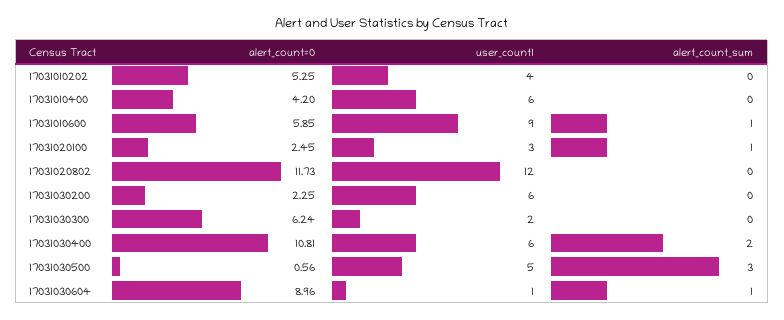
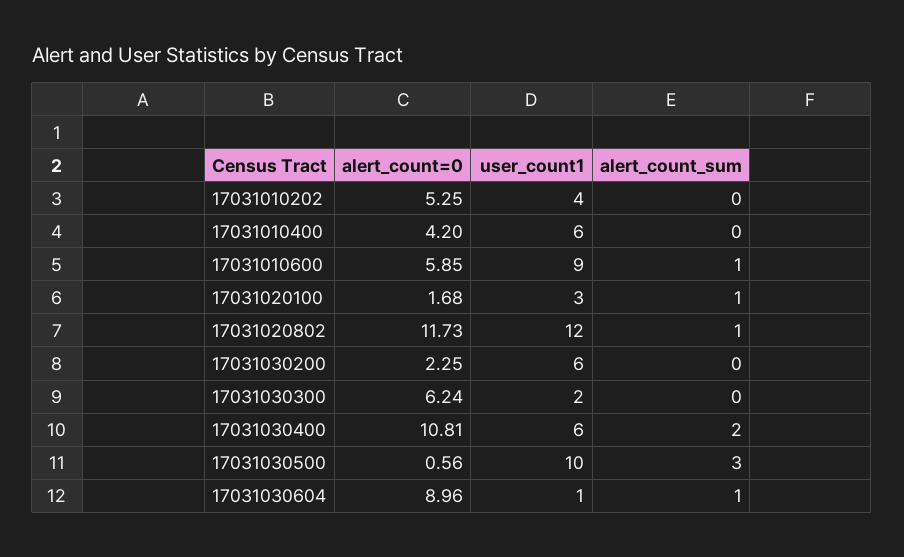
alert_count=0, 17031020100: 2.45 -> 1.68
alert_count_sum, 17031020802: 0 -> 1
user_count1, 17031030500: 5 -> 10

